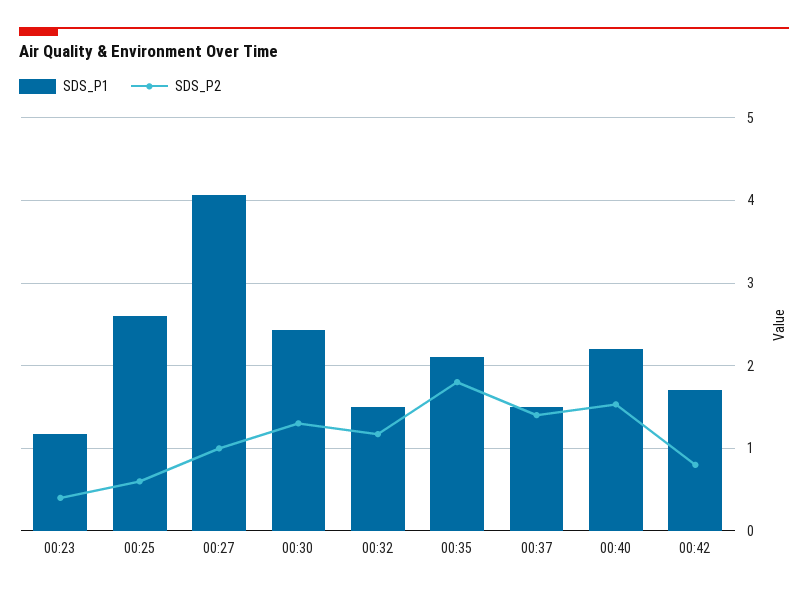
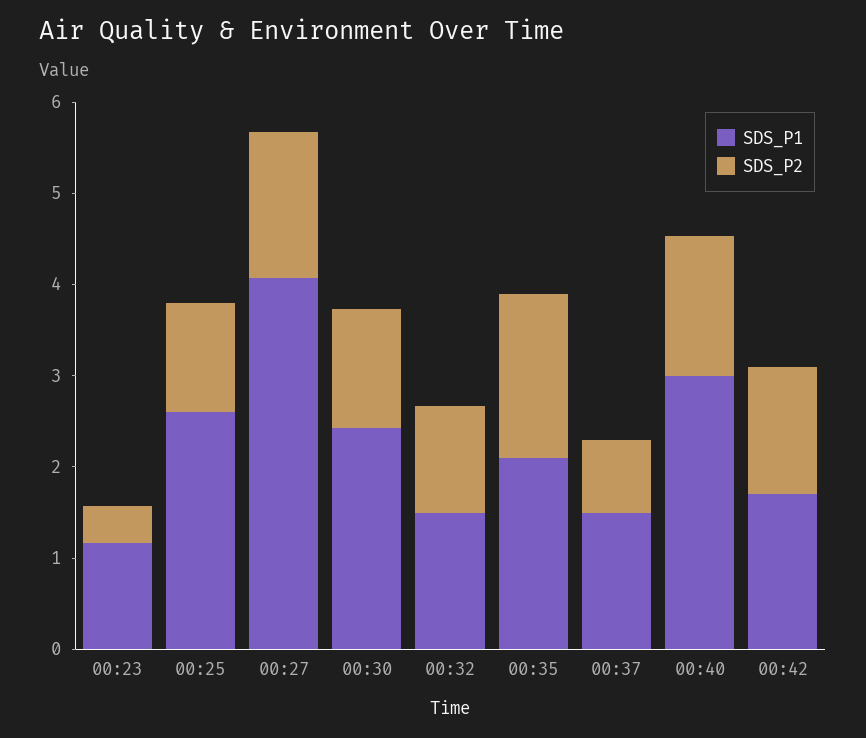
SDS_P2, 00:25: 0.6 -> 1.2
SDS_P2, 00:27: 1 -> 1.6
SDS_P2, 00:37: 1.4 -> 0.8
SDS_P1, 00:40: 2.2 -> 3
SDS_P2, 00:42: 0.8 -> 1.4

